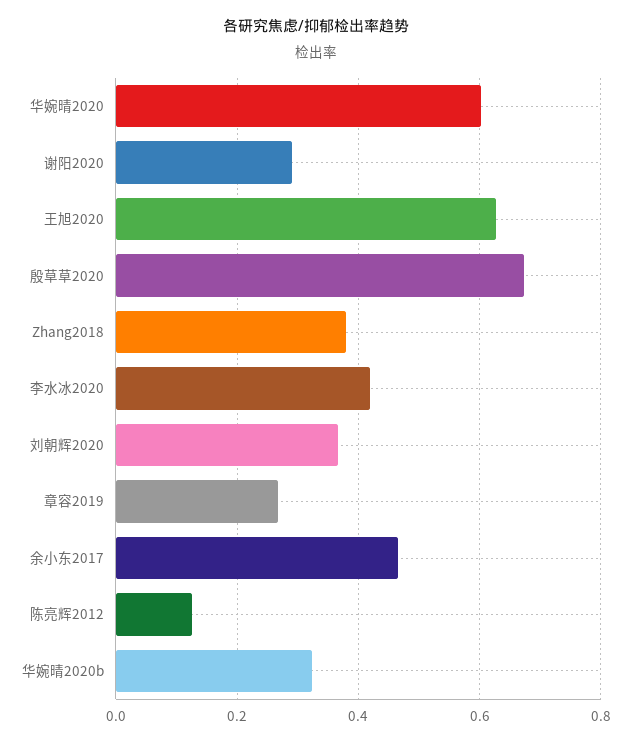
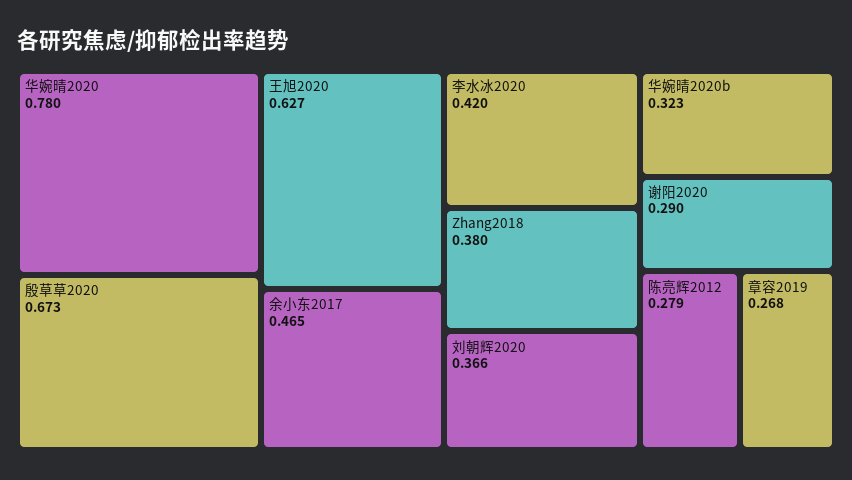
华婉晴2020: 0.6 -> 0.78
陈亮辉2012: 0.12 -> 0.279

